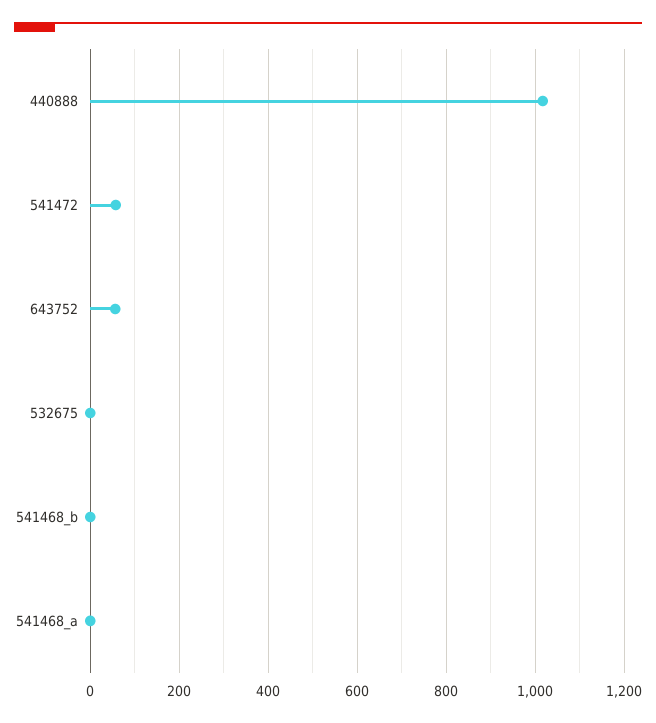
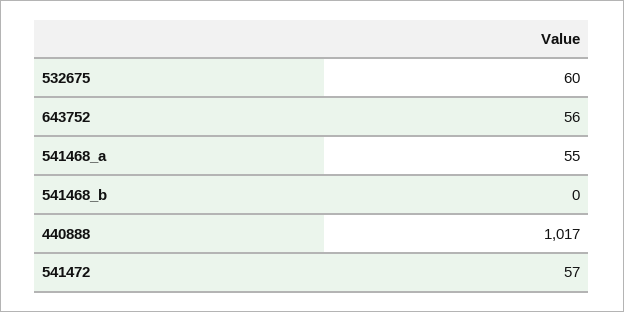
532675: 0 -> 60
541468_a: 0 -> 55

